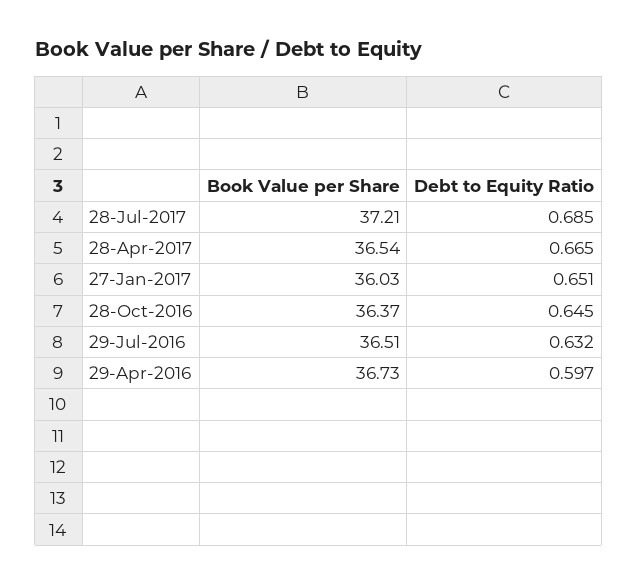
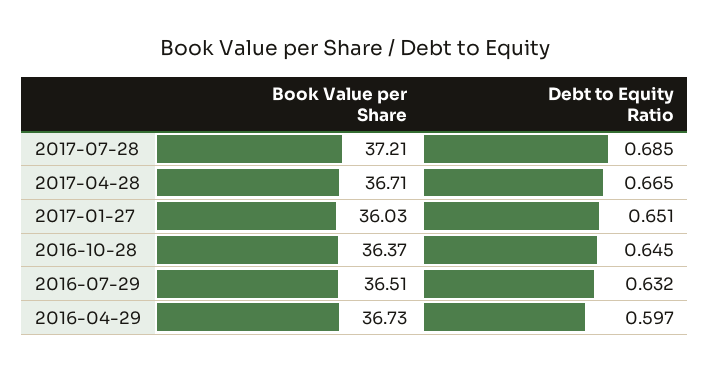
Book Value per Share, 28-Apr-2017: 36.54 -> 36.71

